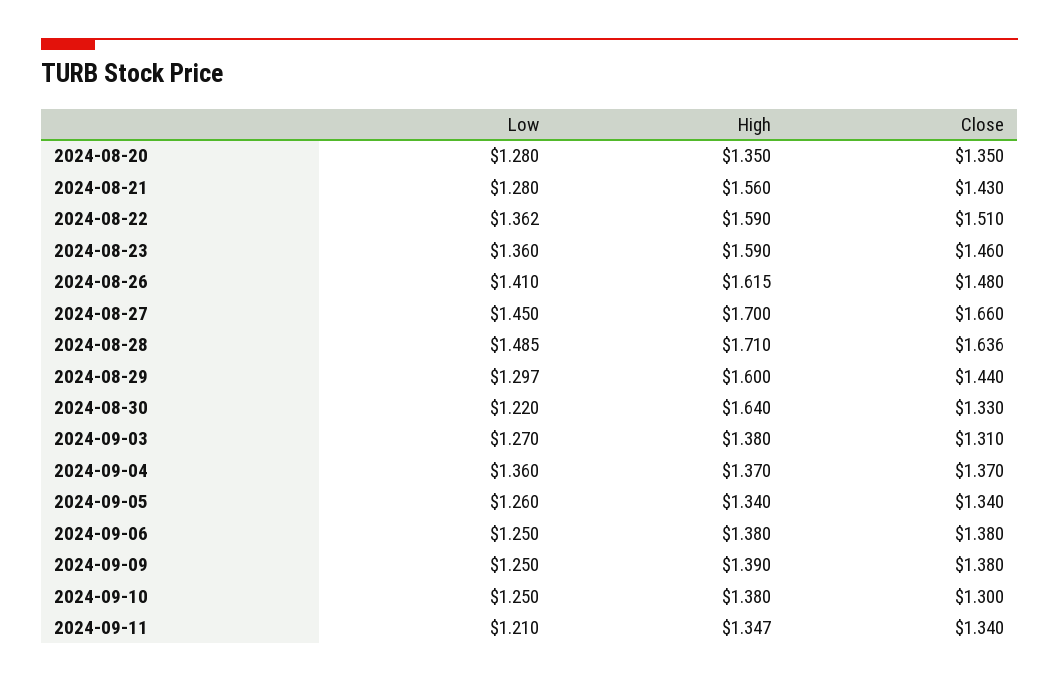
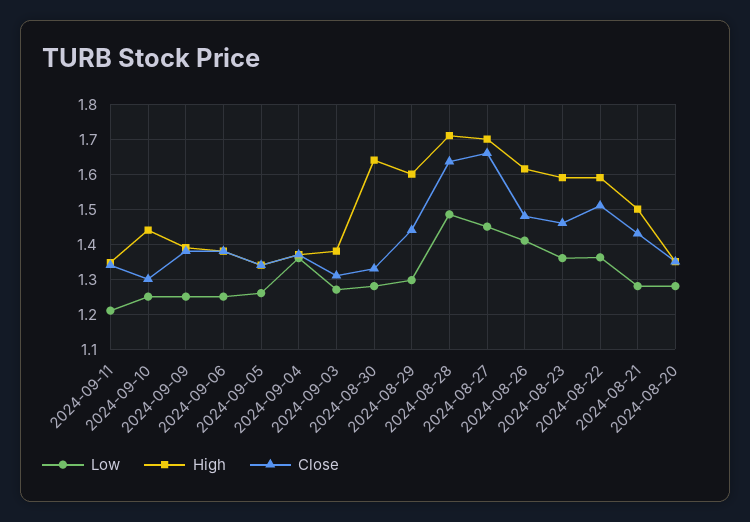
High, 2024-08-21: 1.56 -> 1.5
Low, 2024-08-30: 1.22 -> 1.28
High, 2024-09-10: 1.38 -> 1.44

